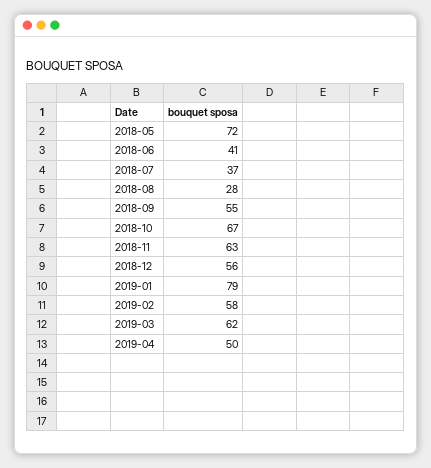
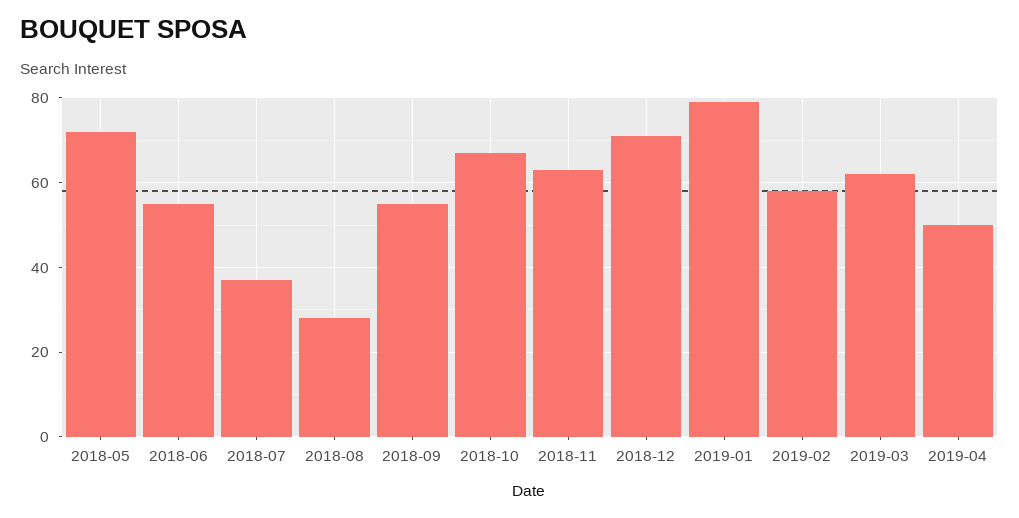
2018-06: 41 -> 55
2018-12: 56 -> 70

